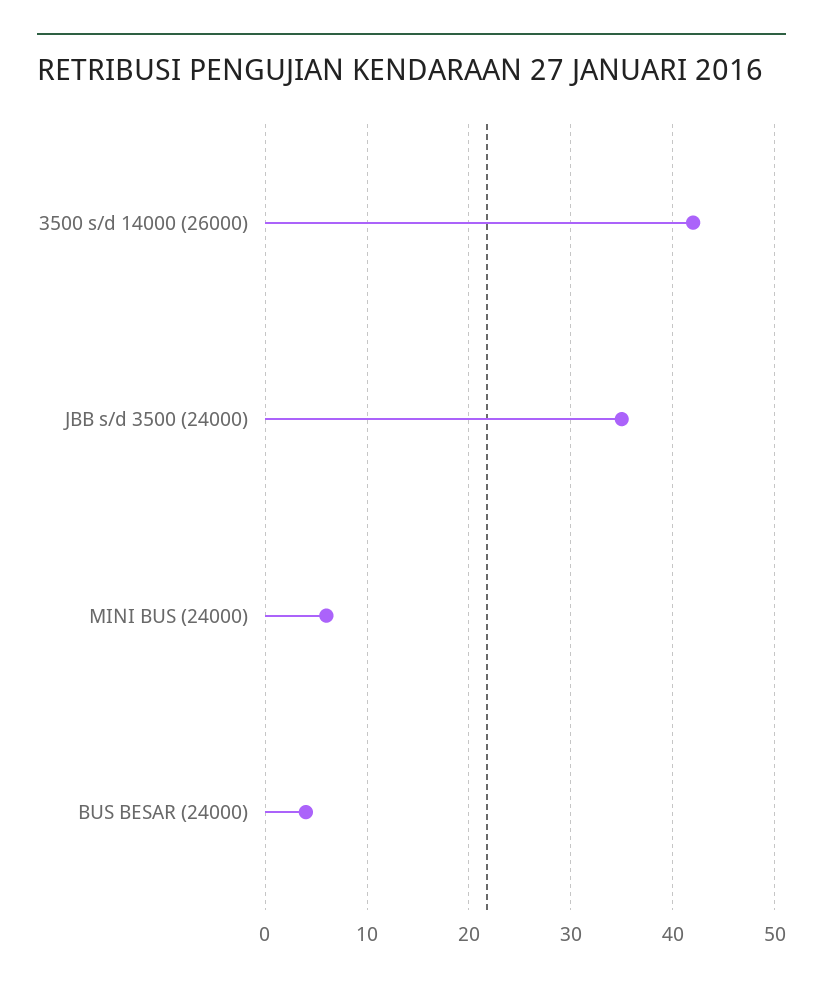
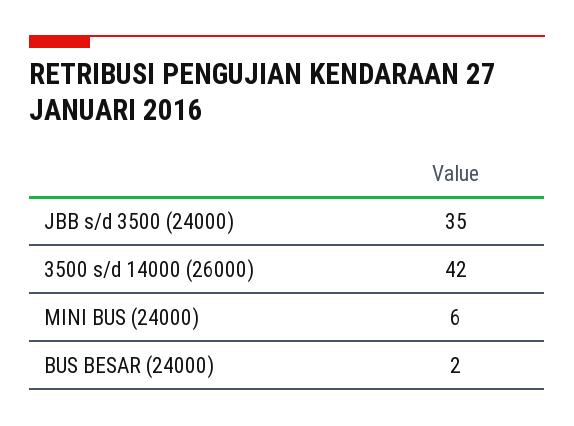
BUS BESAR (24000): 4 -> 2

